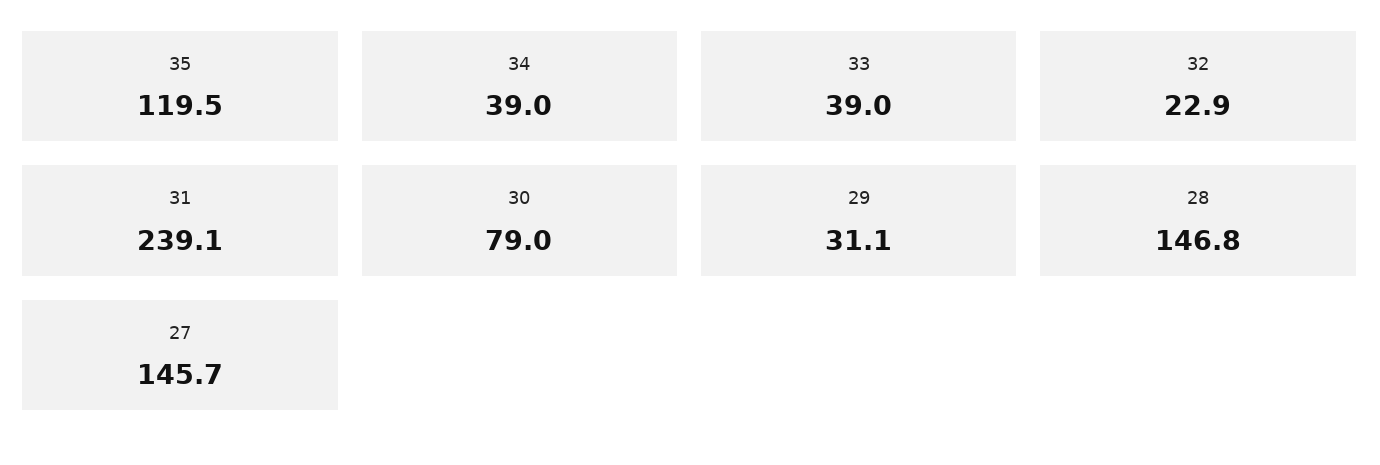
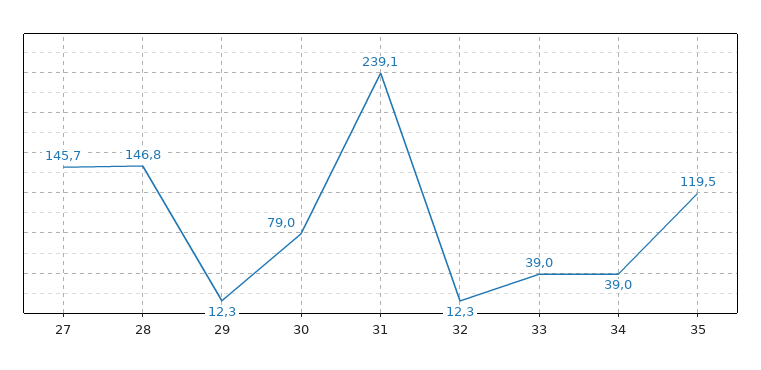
32: 22.9 -> 12.3
29: 31.1 -> 12.3

